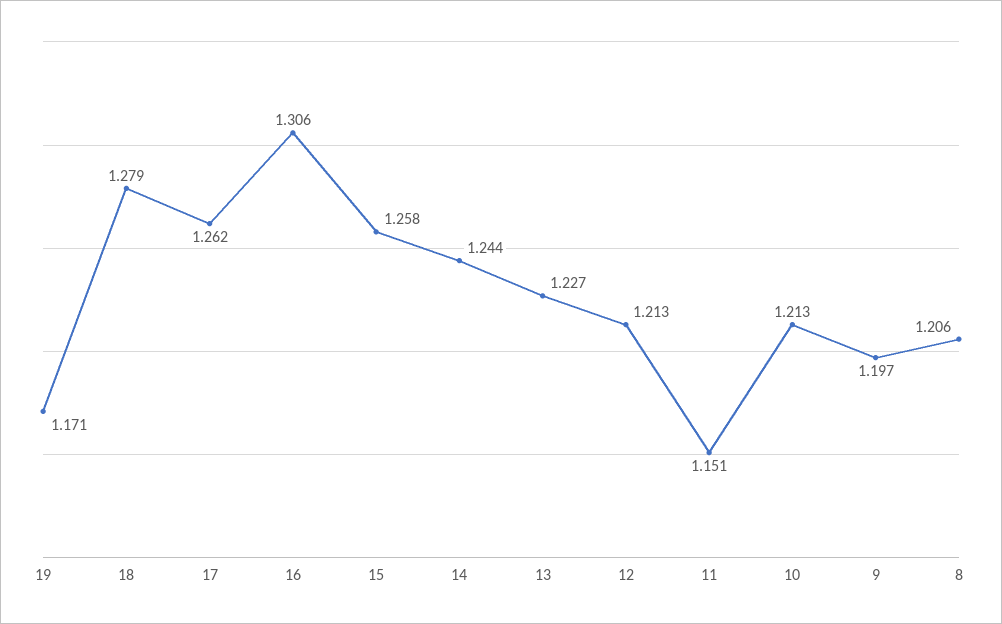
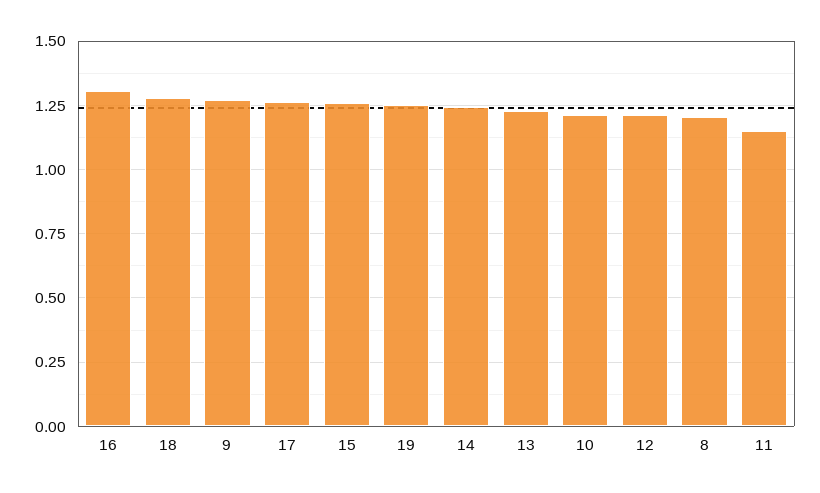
19: 1.171 -> 1.25
9: 1.197 -> 1.275

